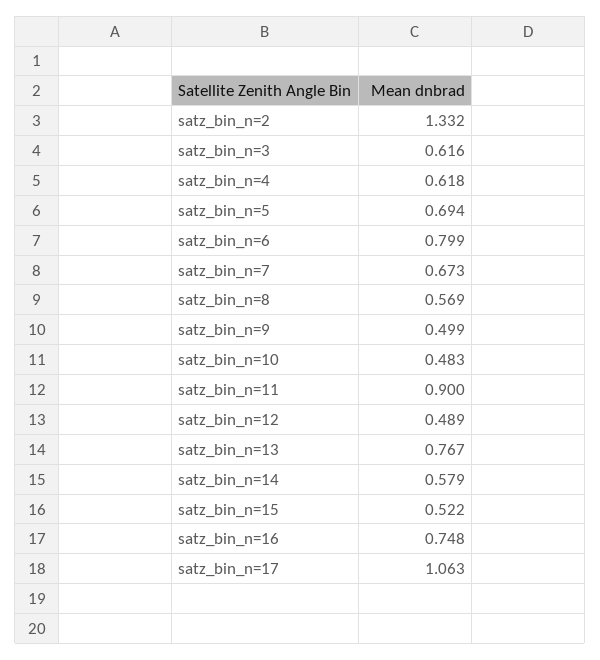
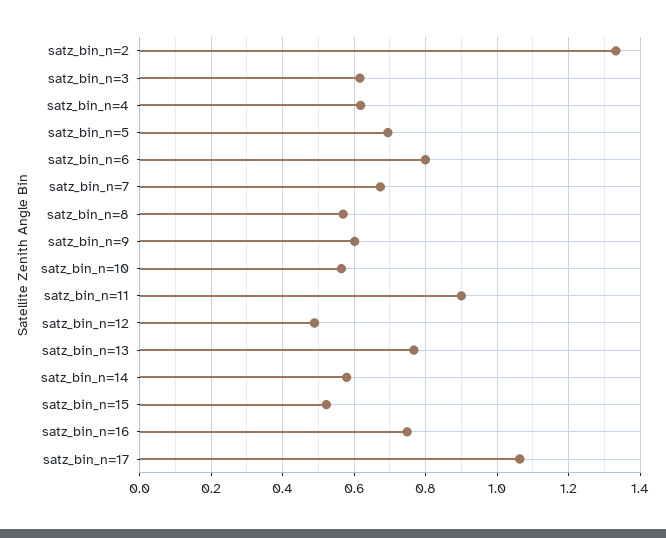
satz_bin_n=9: 0.499 -> 0.6
satz_bin_n=10: 0.483 -> 0.56

